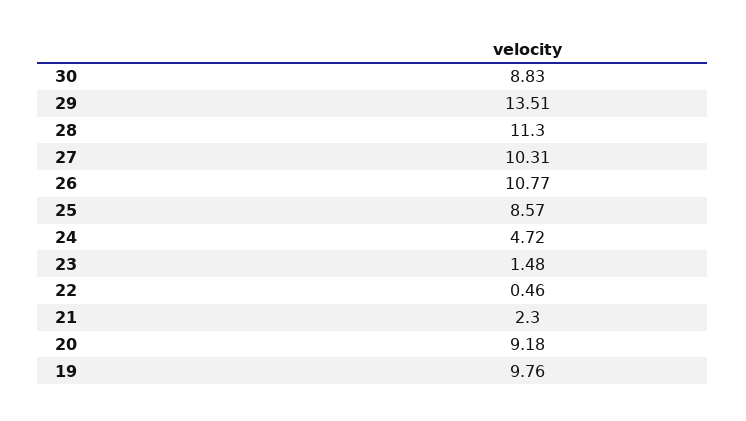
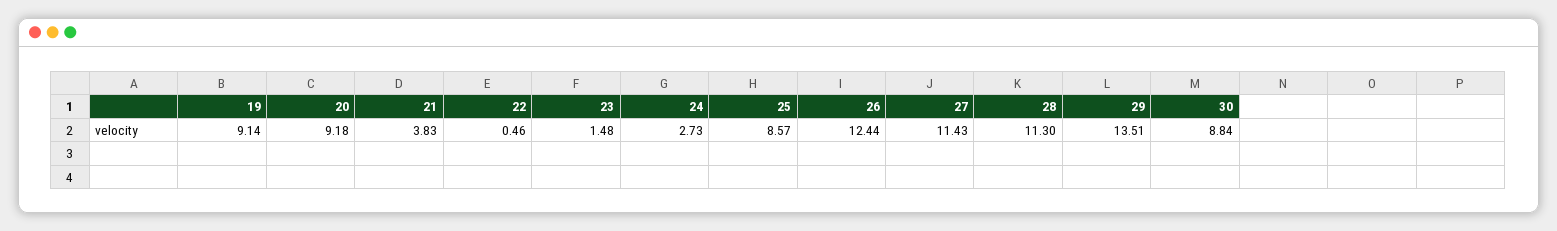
30: 8.83 -> 8.84
27: 10.31 -> 11.43
26: 10.77 -> 12.44
24: 4.72 -> 2.73
21: 2.3 -> 3.83
19: 9.76 -> 9.14

